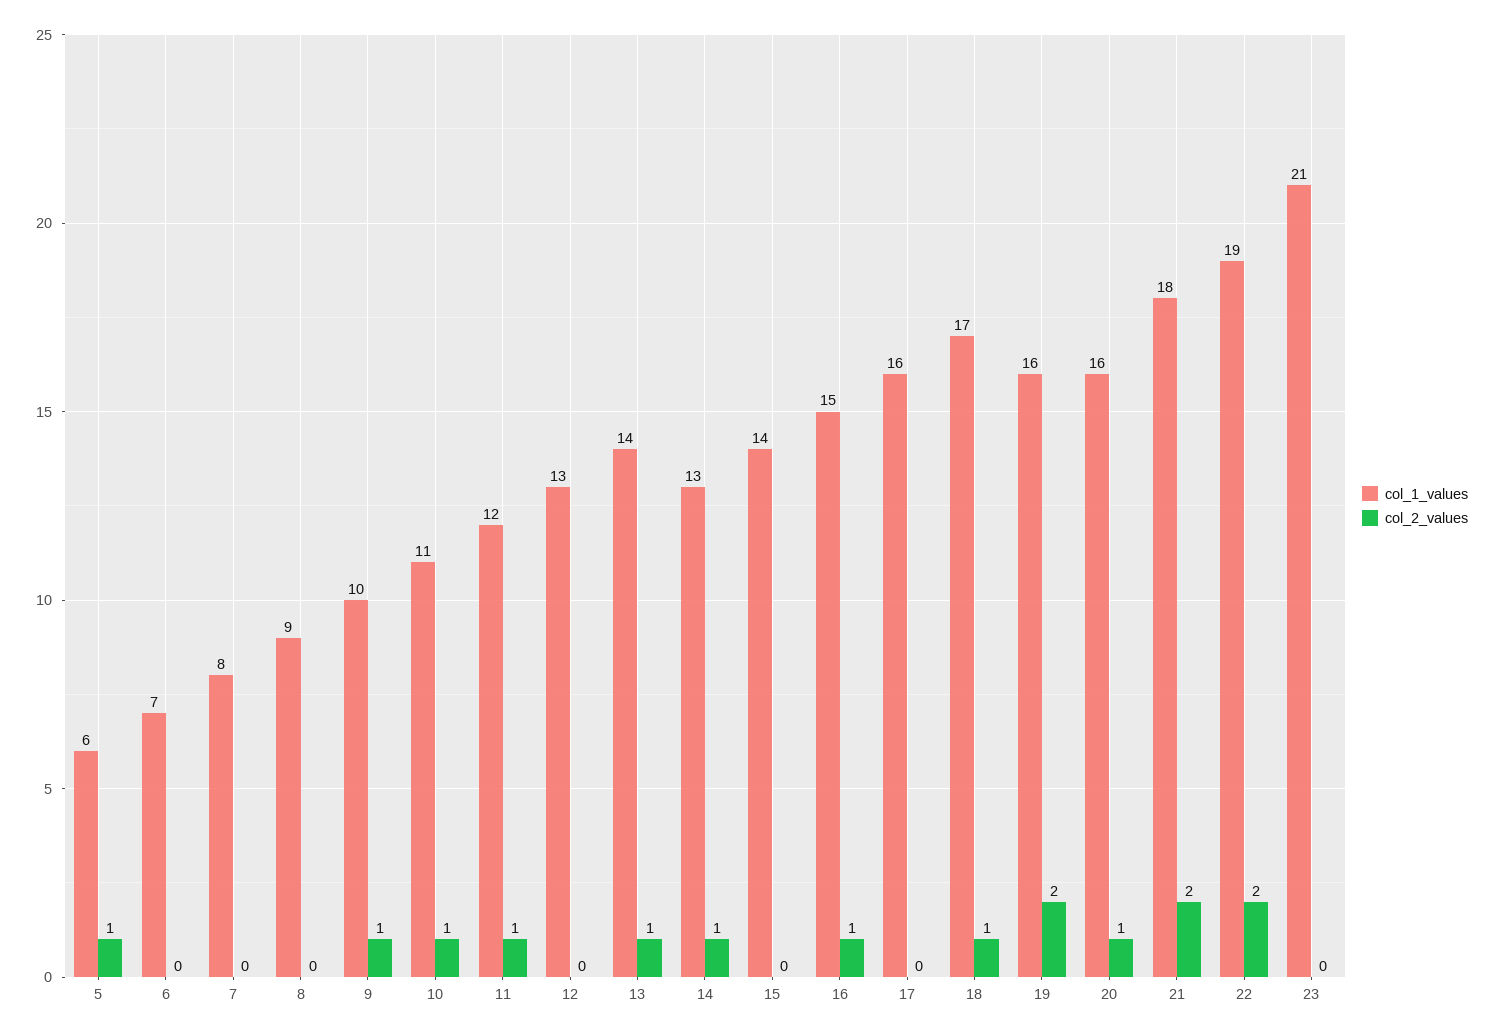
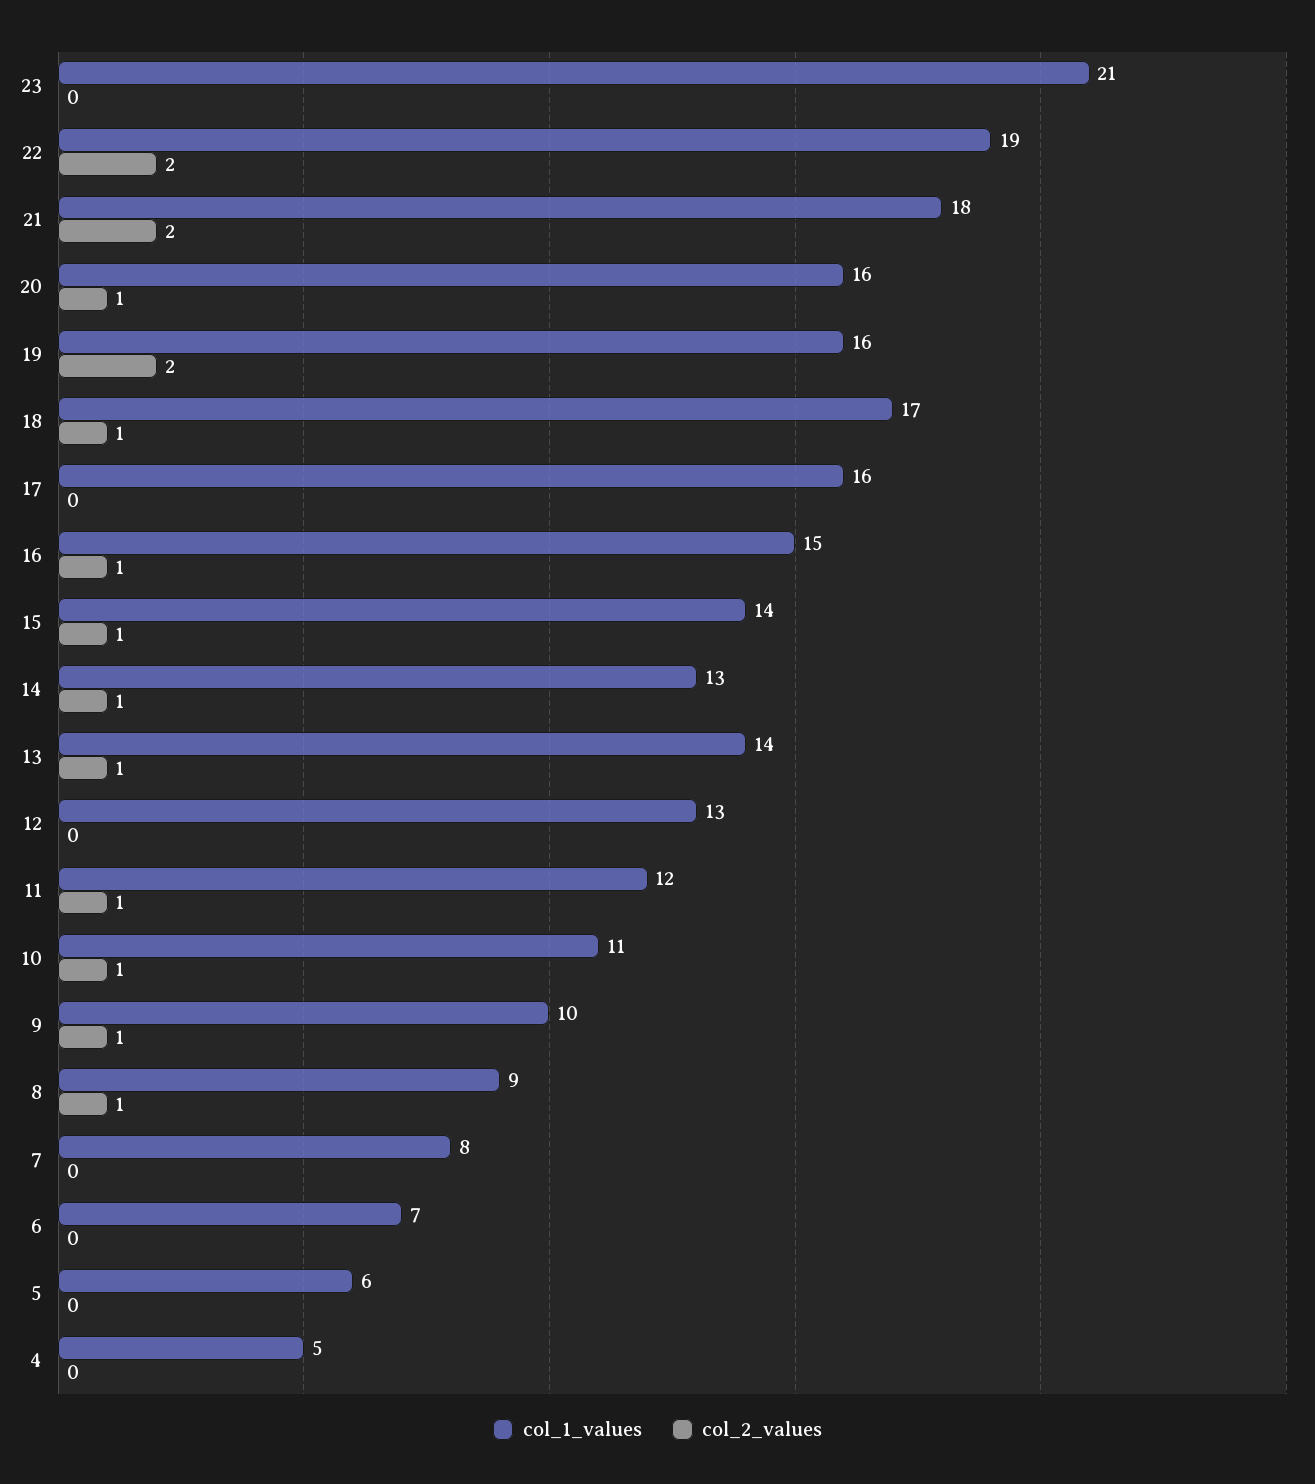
col_2_values, 5: 1 -> 0
col_2_values, 8: 0 -> 1
col_2_values, 15: 0 -> 1
col_1_values, 4: none -> 5
col_2_values, 4: none -> 0

